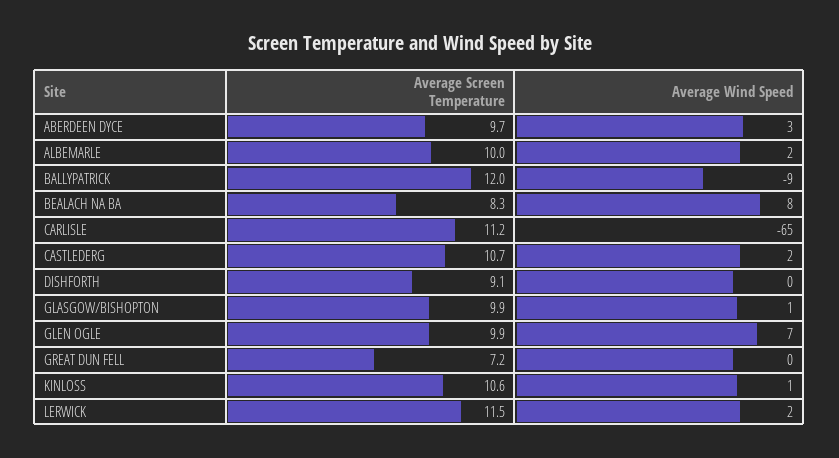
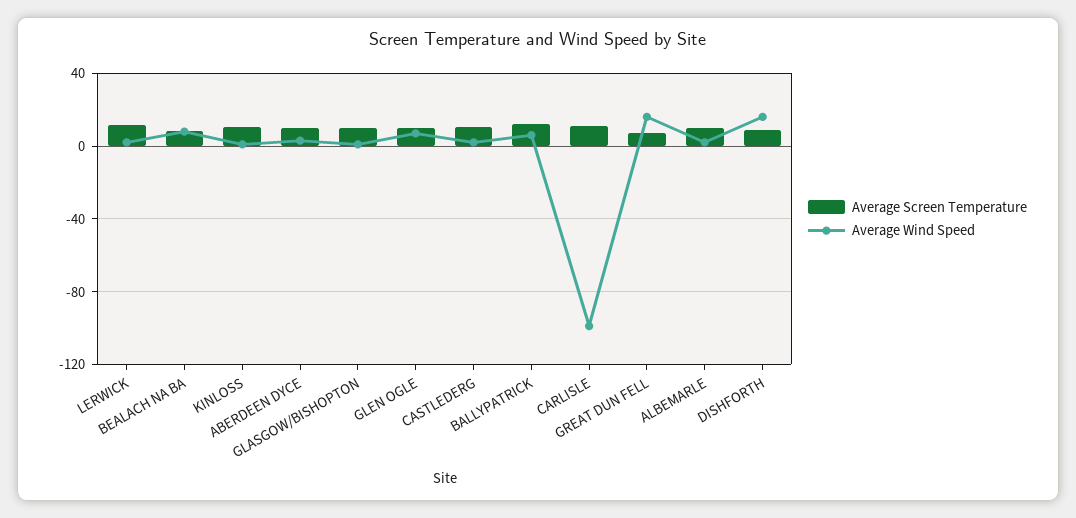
Average Wind Speed, BALLYPATRICK: -9 -> 5
Average Wind Speed, CARLISLE: -65 -> -100
Average Wind Speed, DISHFORTH: 0 -> 15
Average Wind Speed, GREAT DUN FELL: 0 -> 15

